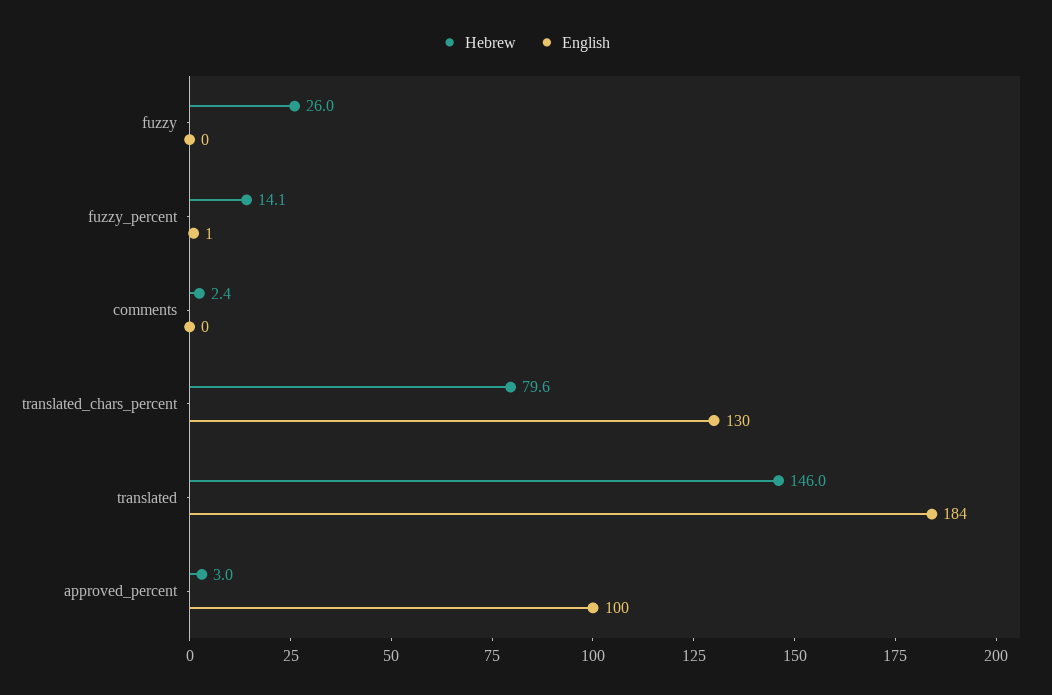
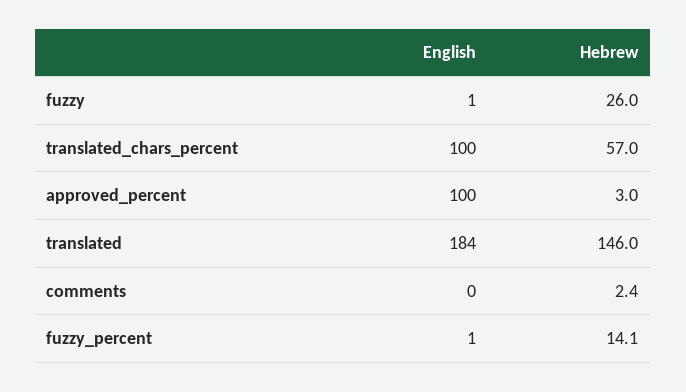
English, fuzzy: 0 -> 1
Hebrew, translated_chars_percent: 79.6 -> 57
English, translated_chars_percent: 130 -> 100

